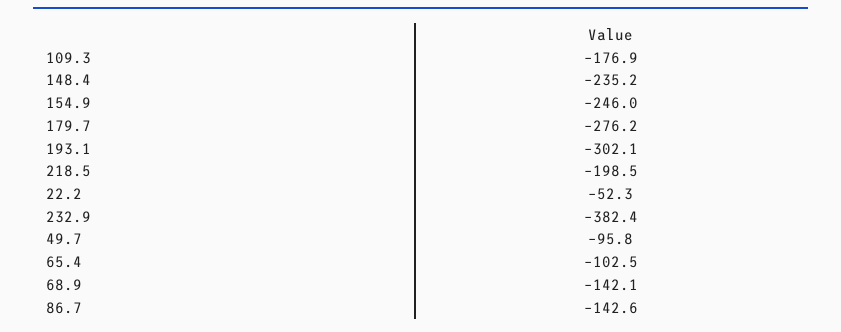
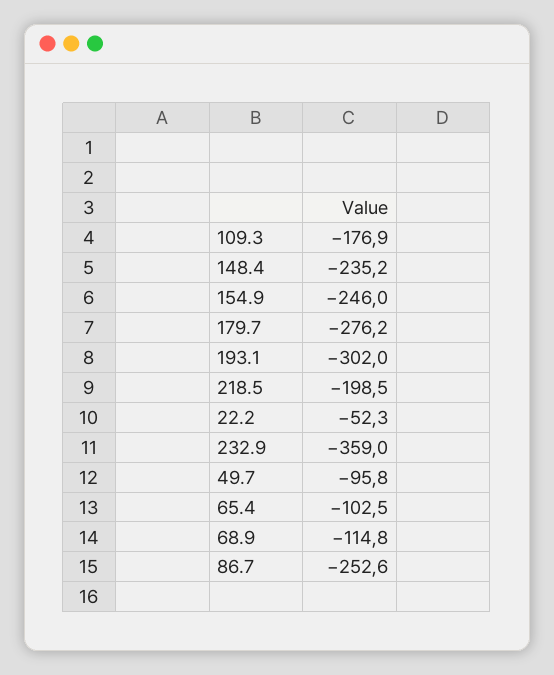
193.1: -302.1 -> -302
232.9: -382.4 -> -359
68.9: -142.1 -> -114.8
86.7: -142.6 -> -252.6

